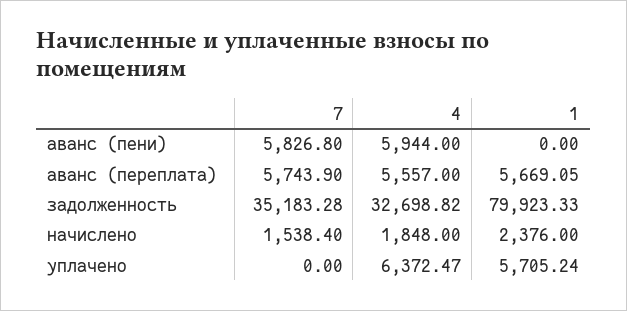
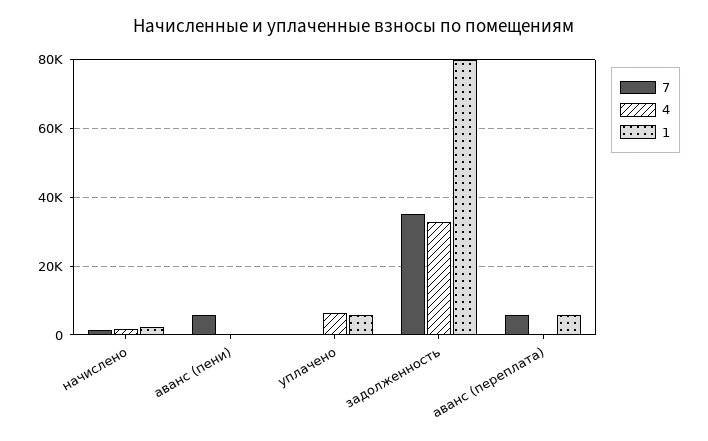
4, аванс (пени): 5944 -> 0
4, аванс (переплата): 5557 -> 0

